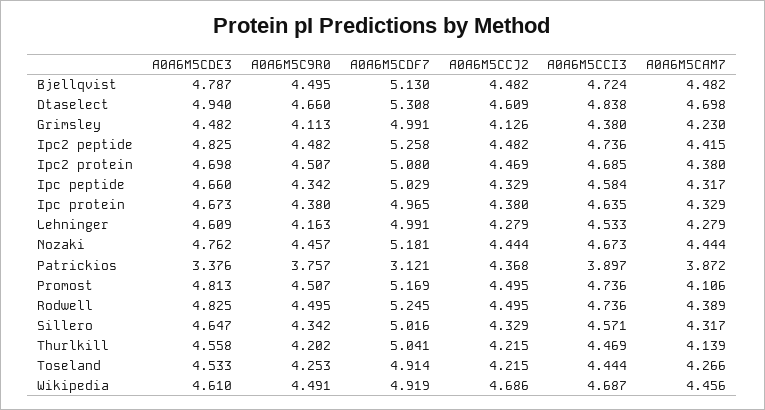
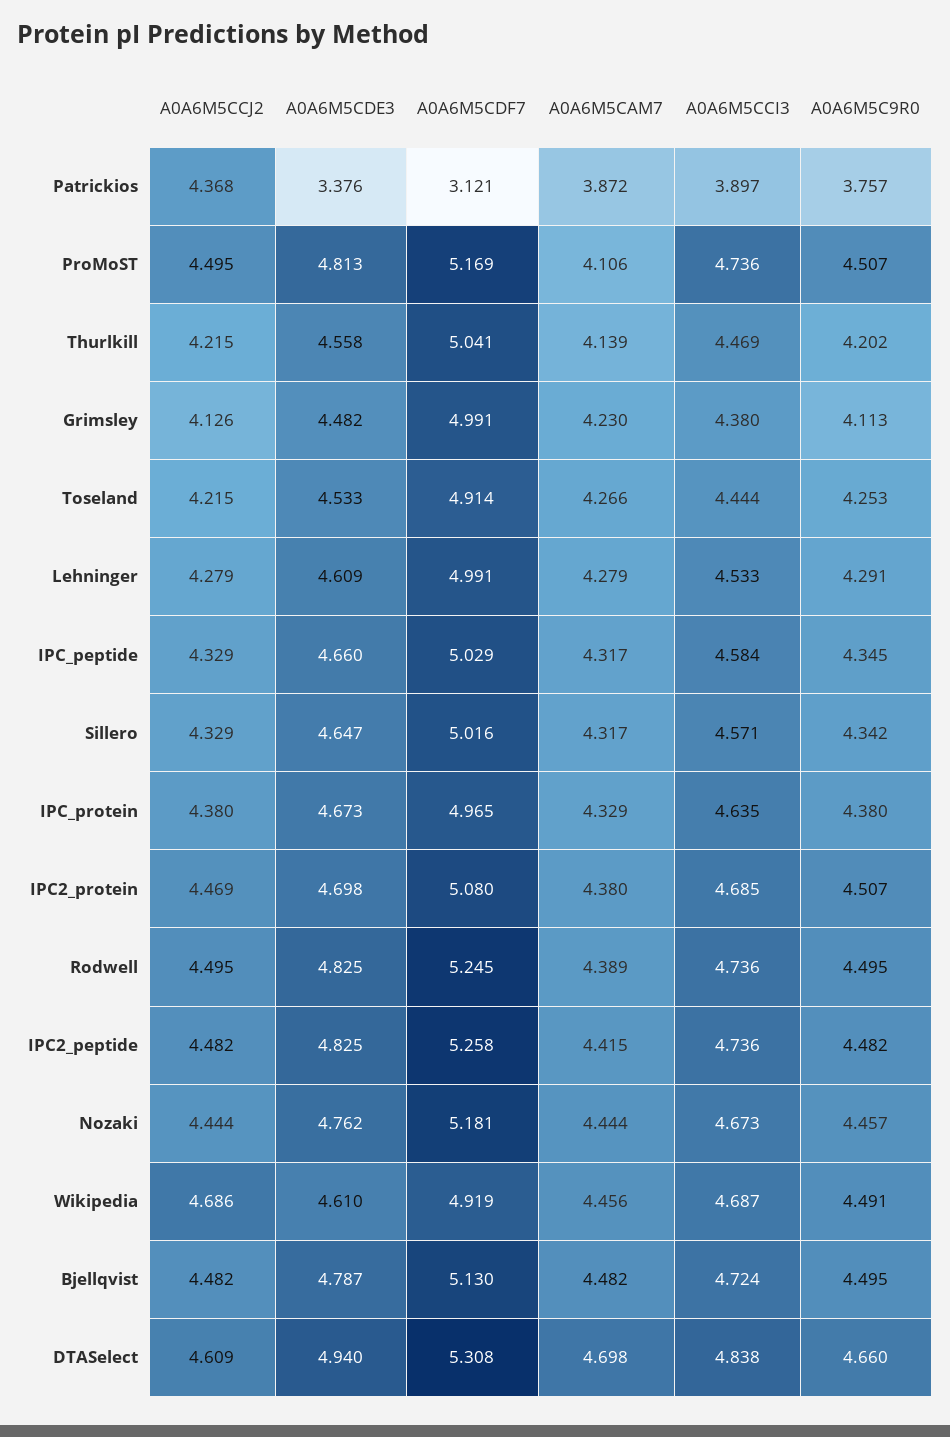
A0A6M5C9R0, Ipc peptide: 4.342 -> 4.345
A0A6M5C9R0, Lehninger: 4.163 -> 4.291

